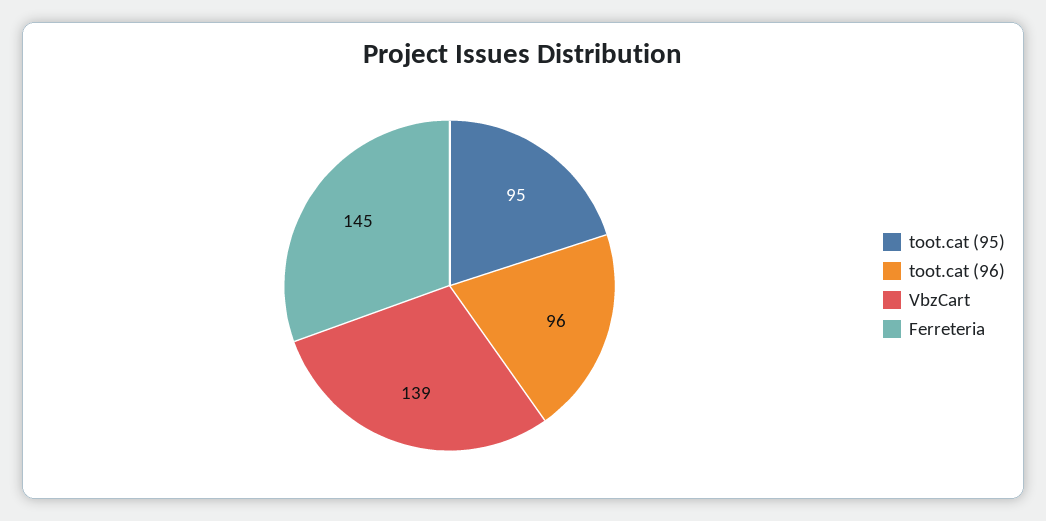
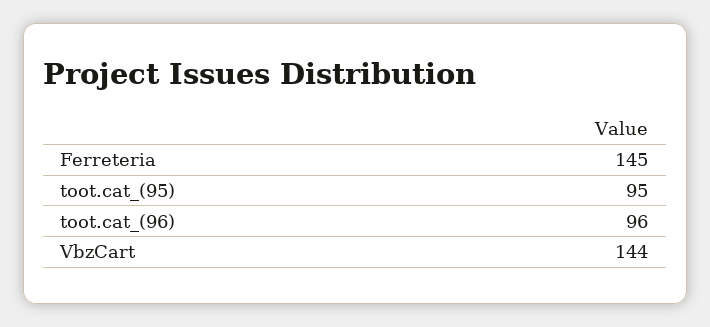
VbzCart: 139 -> 144

